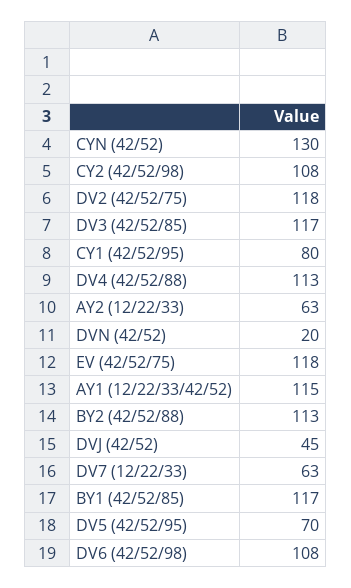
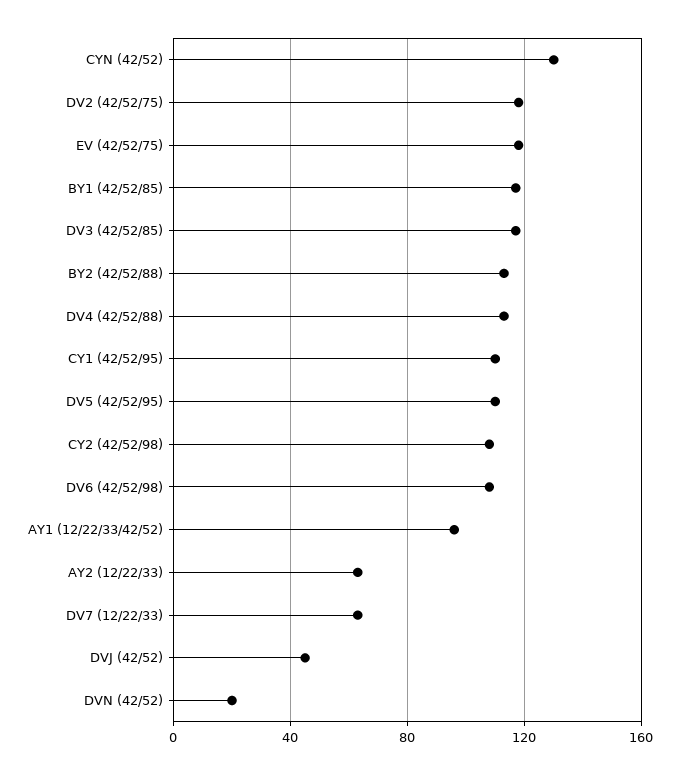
CY1 (42/52/95): 80 -> 110
AY1 (12/22/33/42/52): 115 -> 95
DV5 (42/52/95): 70 -> 110

